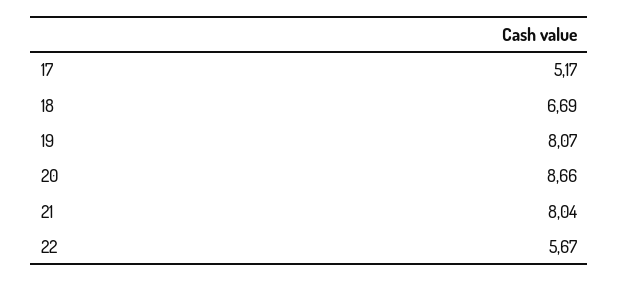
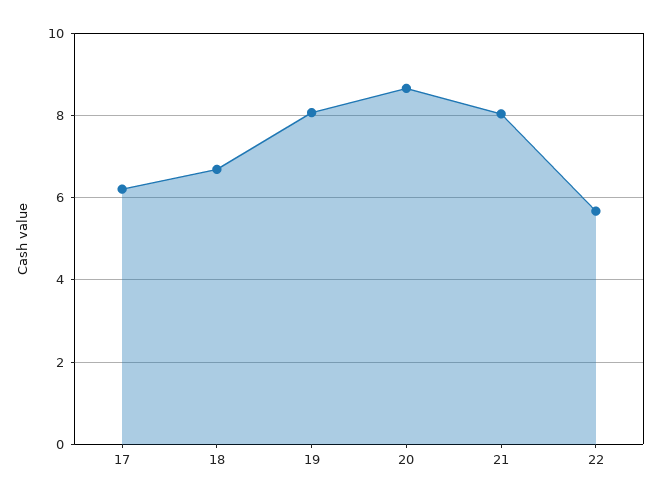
17: 5.17 -> 6.2

